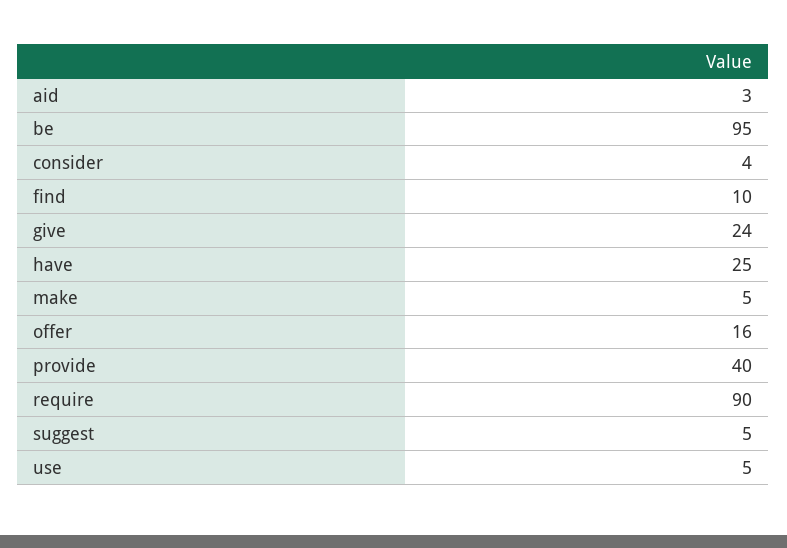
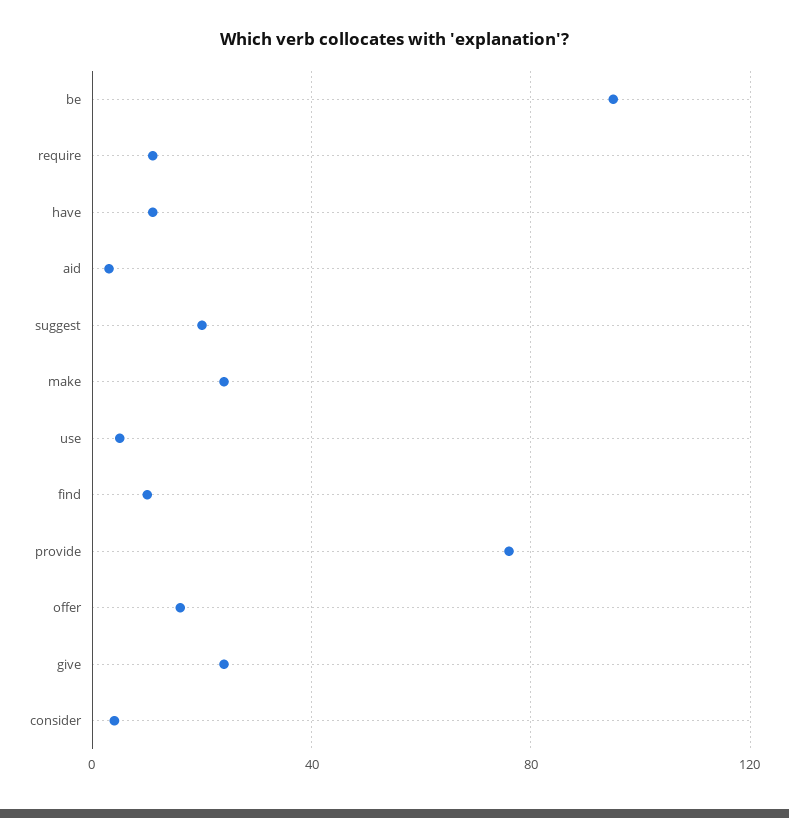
have: 25 -> 10
make: 5 -> 25
provide: 40 -> 75
require: 90 -> 10
suggest: 5 -> 20

